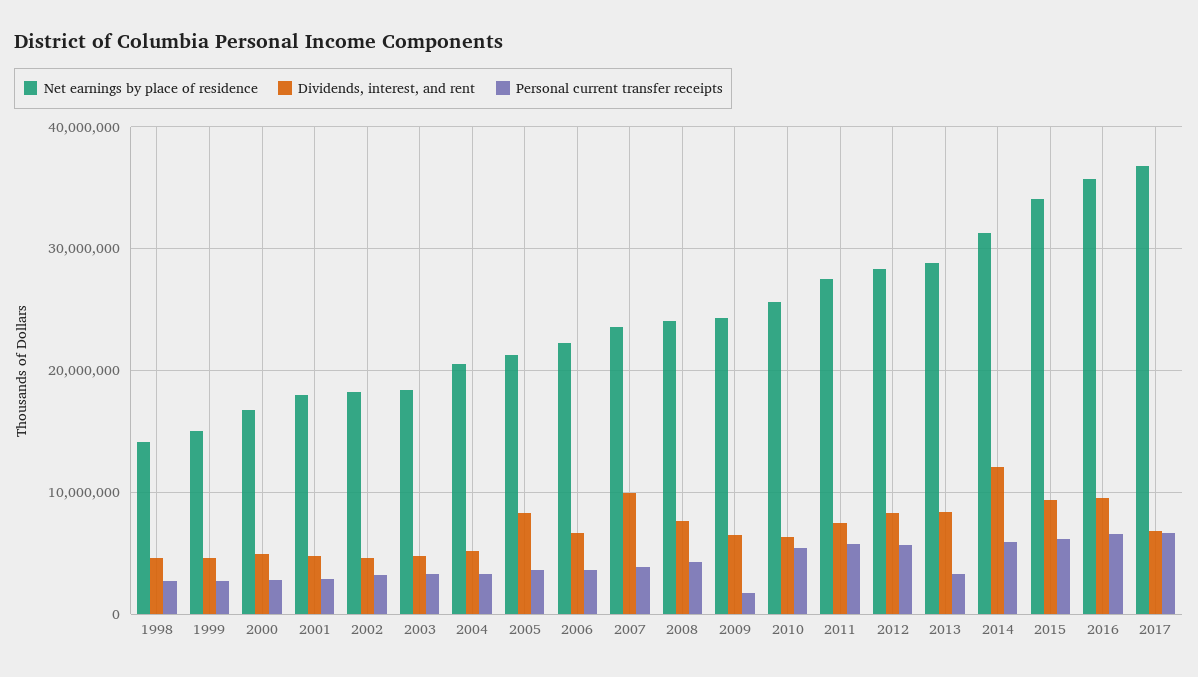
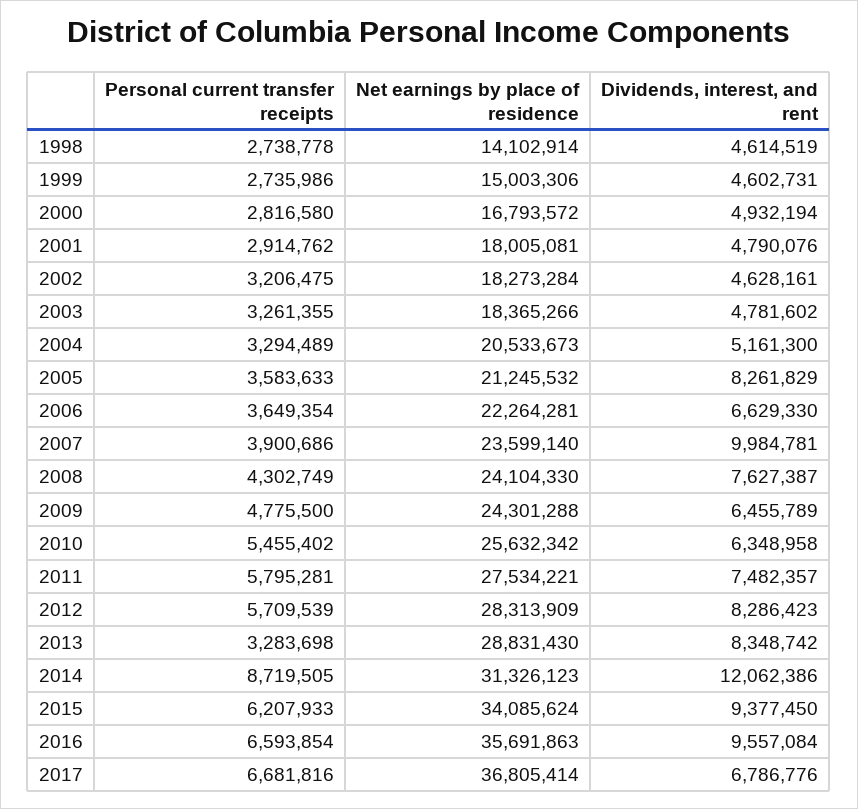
Personal current transfer receipts, 2009: 2000000 -> 4775500
Personal current transfer receipts, 2014: 6000000 -> 8719505

